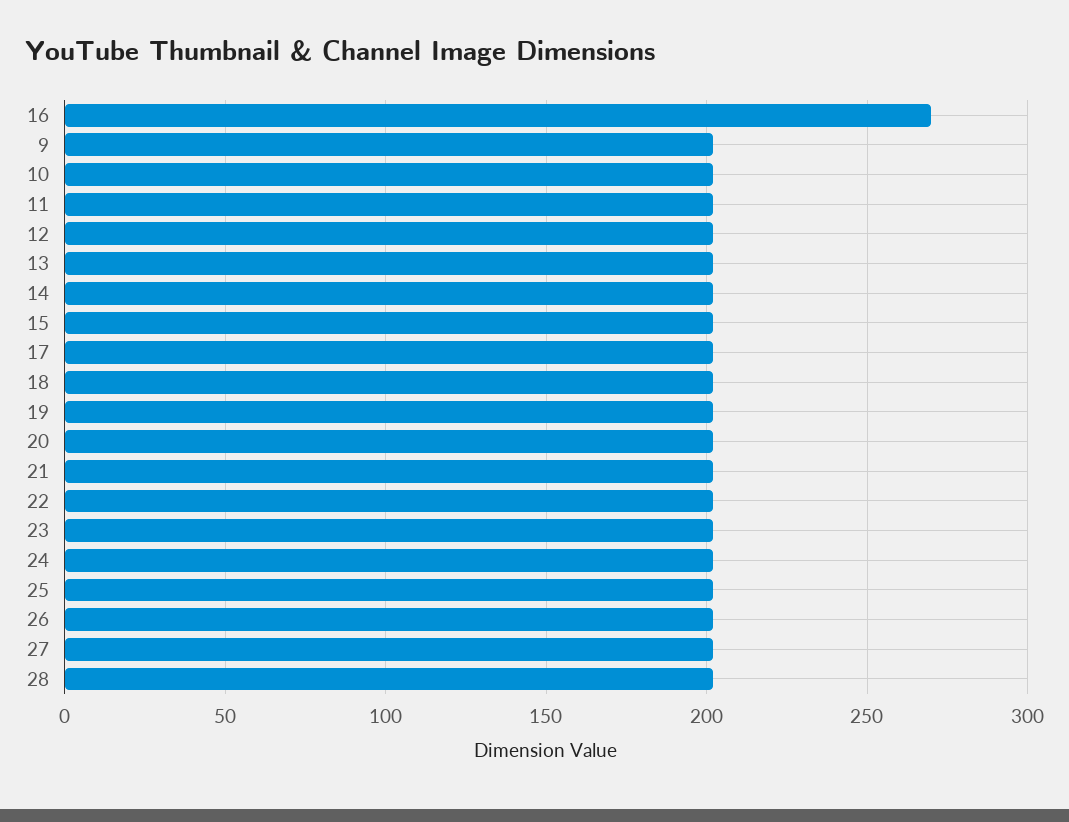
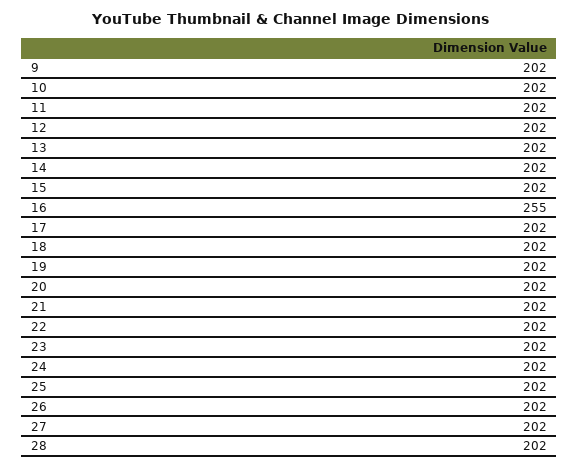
16: 270 -> 255

